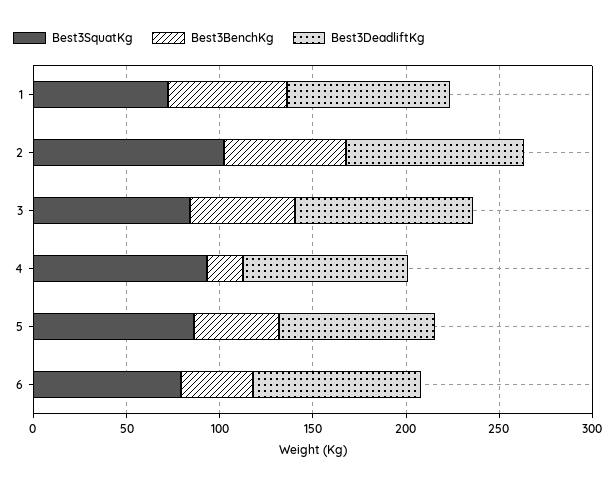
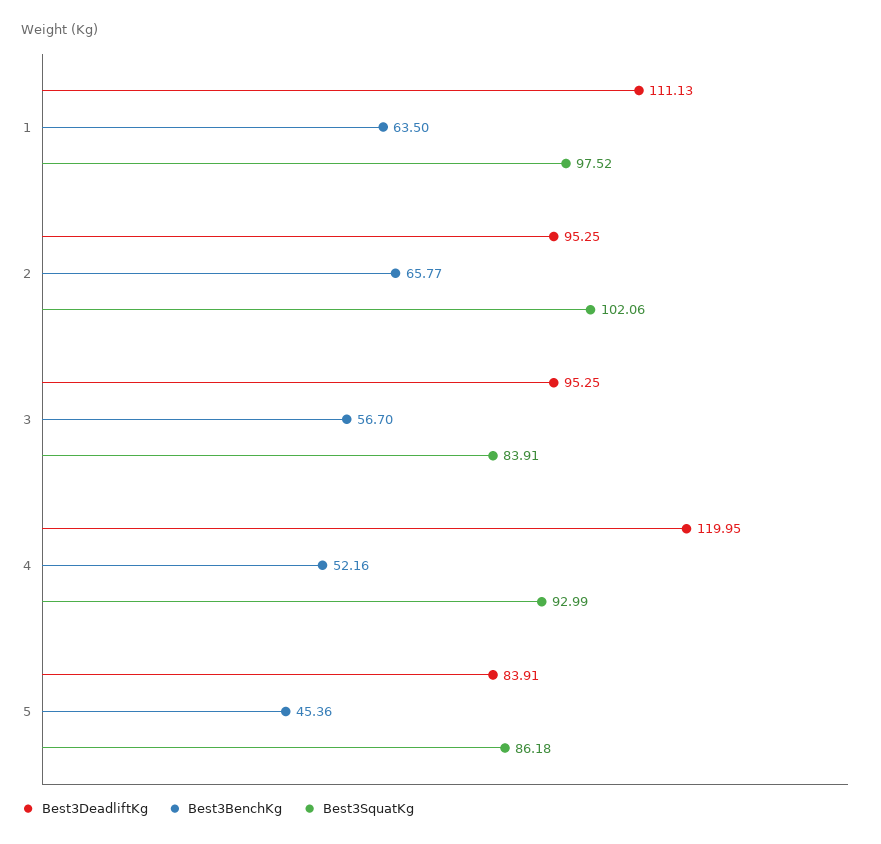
Best3SquatKg, 1: 70 -> 97.52
Best3DeadliftKg, 1: 90 -> 111.13
Best3BenchKg, 4: 20 -> 52.16
Best3DeadliftKg, 4: 90 -> 119.95
Best3SquatKg, 6: 80 -> none
Best3BenchKg, 6: 40 -> none
Best3DeadliftKg, 6: 90 -> none

